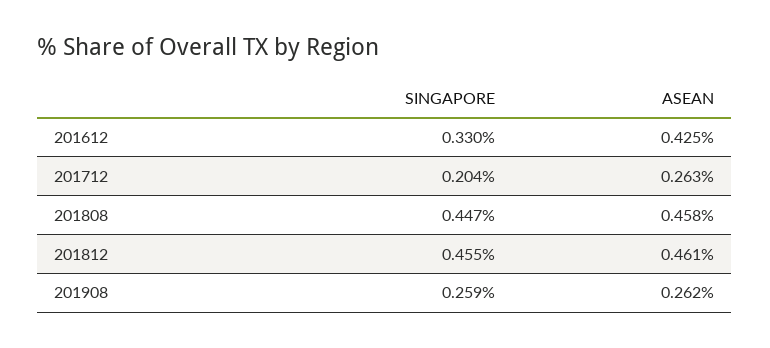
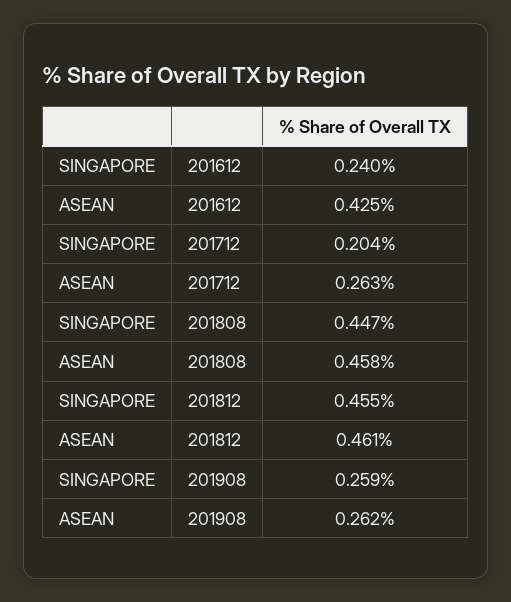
SINGAPORE, 201612: 0.33 -> 0.24

